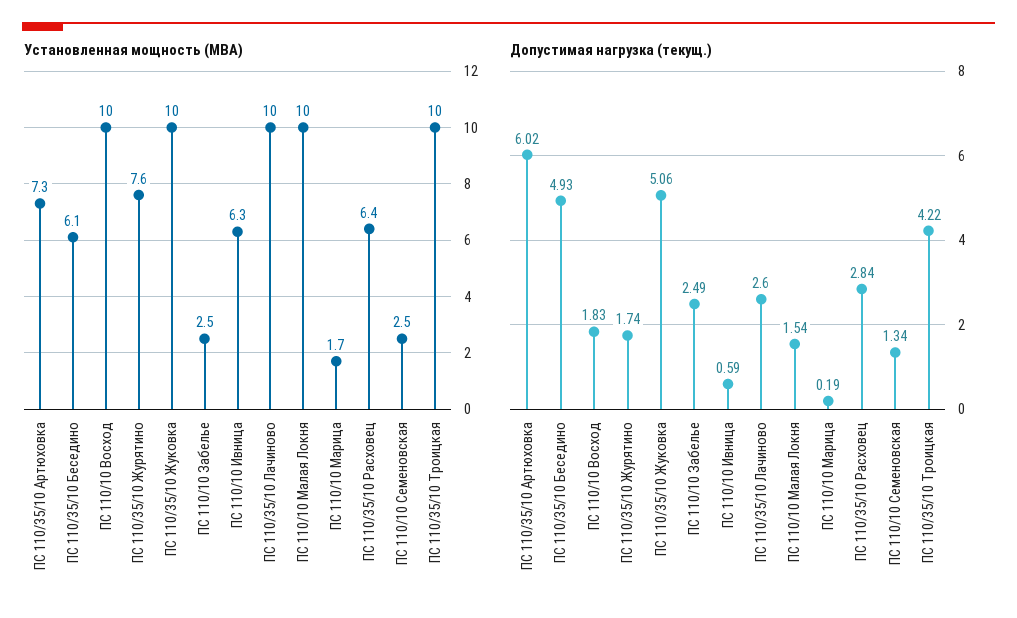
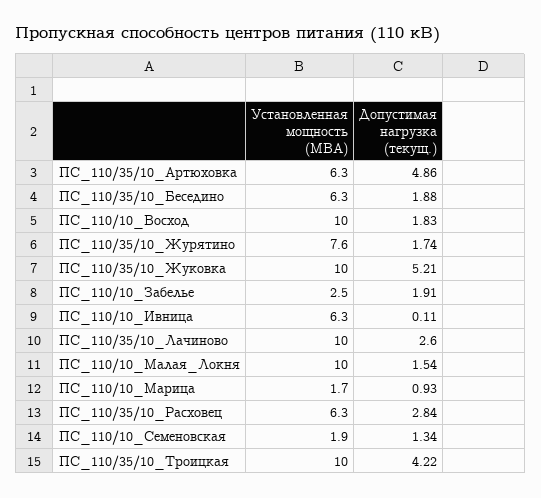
Установленная мощность (МВА), ПС 110/35/10 Артюховка: 7.3 -> 6.3
Установленная мощность (МВА), ПС 110/35/10 Беседино: 6.1 -> 6.3
Установленная мощность (МВА), ПС 110/35/10 Расховец: 6.4 -> 6.3
Установленная мощность (МВА), ПС 110/10 Семеновская: 2.5 -> 1.9
Допустимая нагрузка (текущ.), ПС 110/35/10 Артюховка: 6.02 -> 4.86
Допустимая нагрузка (текущ.), ПС 110/35/10 Беседино: 4.93 -> 1.88
Допустимая нагрузка (текущ.), ПС 110/35/10 Жуковка: 5.06 -> 5.21
Допустимая нагрузка (текущ.), ПС 110/10 Забелье: 2.49 -> 1.91
Допустимая нагрузка (текущ.), ПС 110/10 Ивница: 0.59 -> 0.11
Допустимая нагрузка (текущ.), ПС 110/10 Марица: 0.19 -> 0.93

